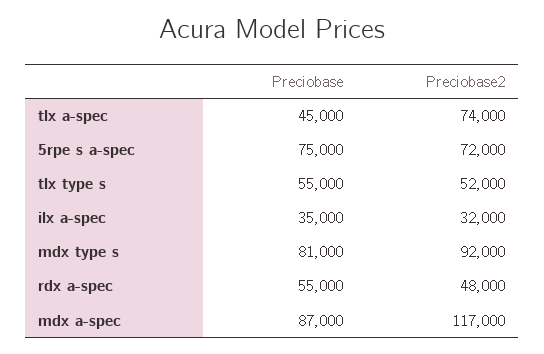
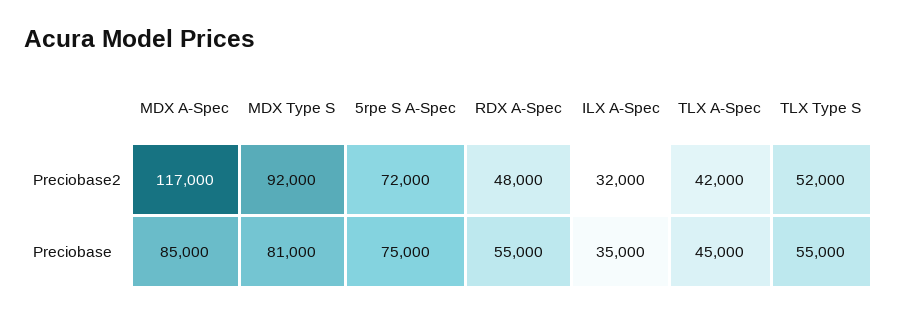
Preciobase2, tlx a-spec: 74000 -> 42000
Preciobase, mdx a-spec: 87000 -> 85000

